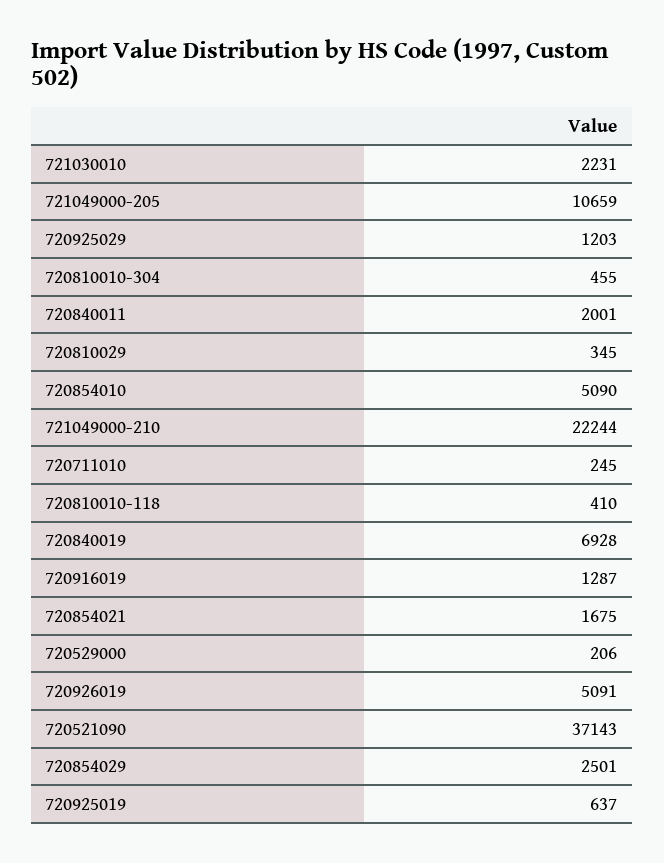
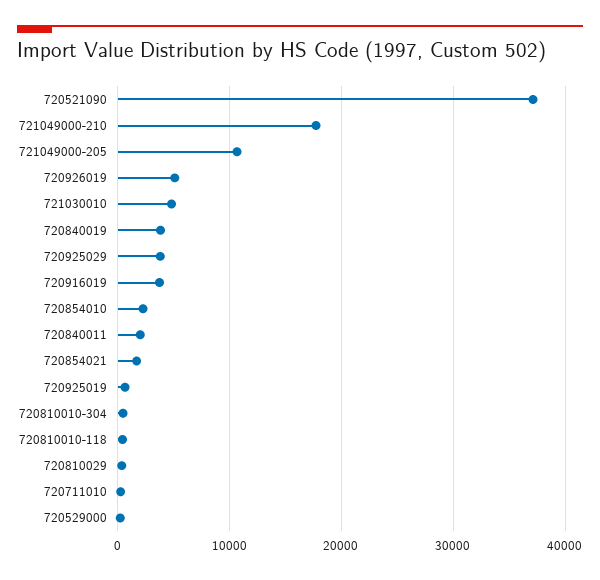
721030010: 2231 -> 5000
720925029: 1203 -> 4000
720854010: 5090 -> 2000
721049000-210: 22244 -> 18000
720840019: 6928 -> 4000
720916019: 1287 -> 4000
720854029: 2501 -> none

